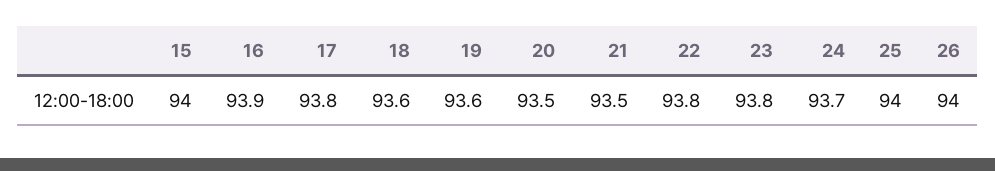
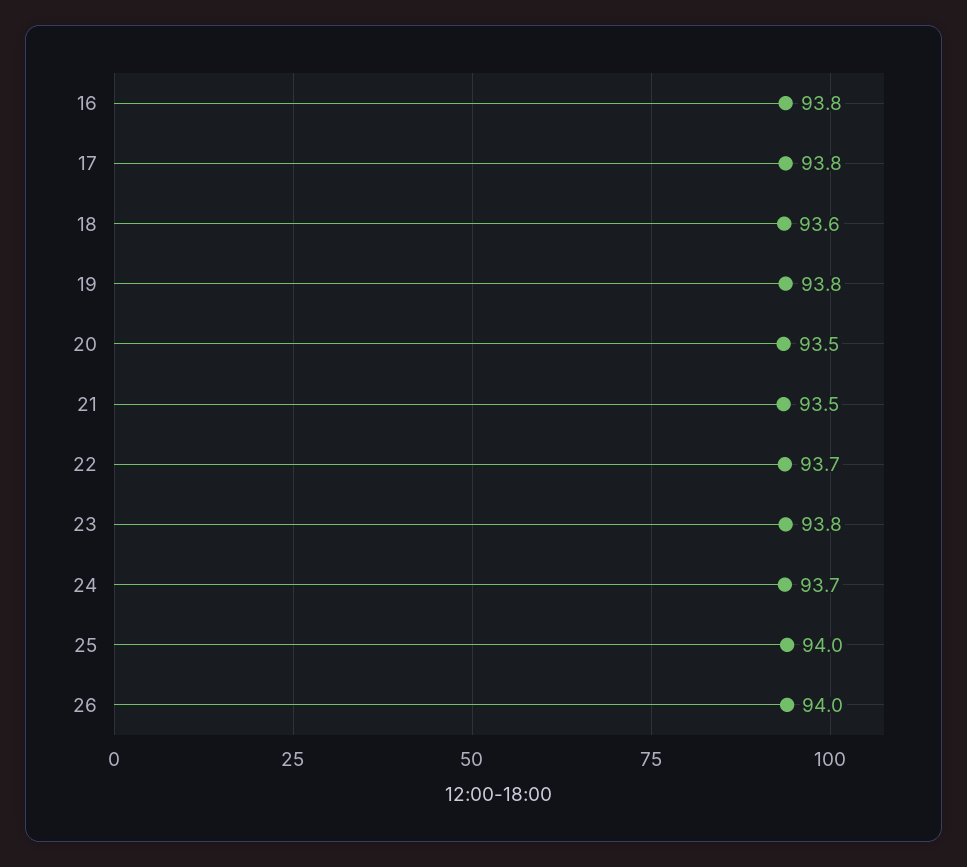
15: 94 -> none
16: 93.9 -> 93.8
19: 93.6 -> 93.8
22: 93.8 -> 93.7

